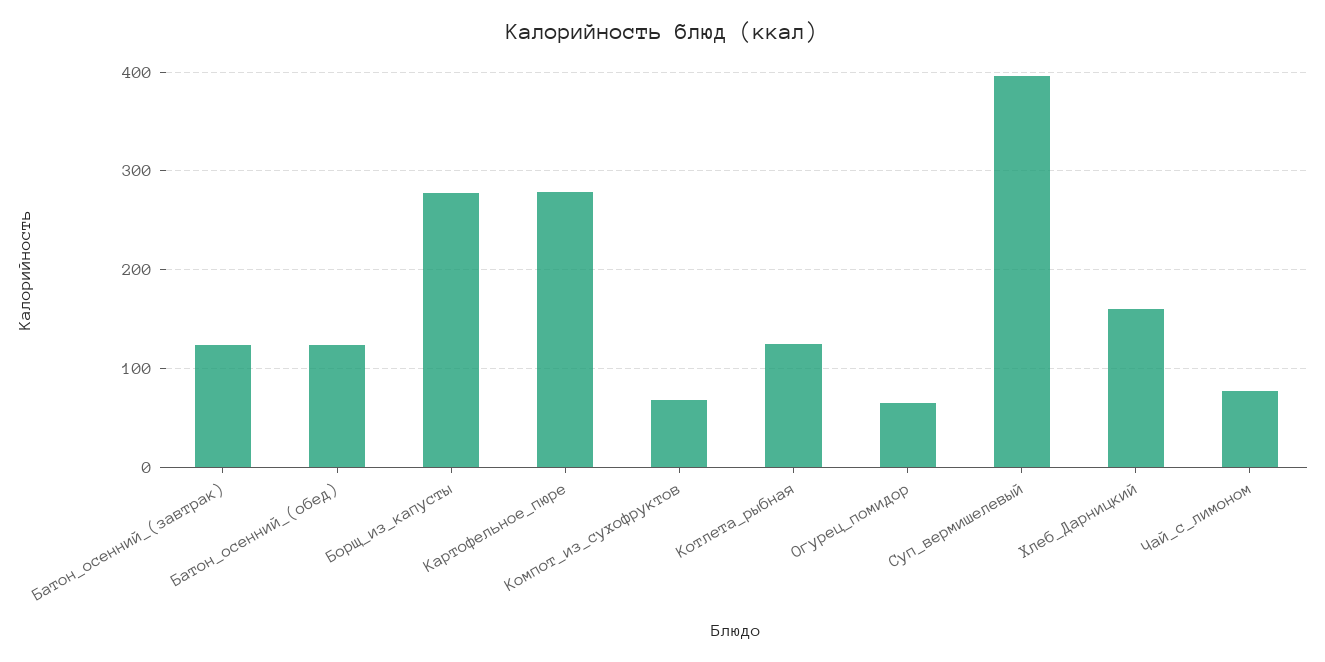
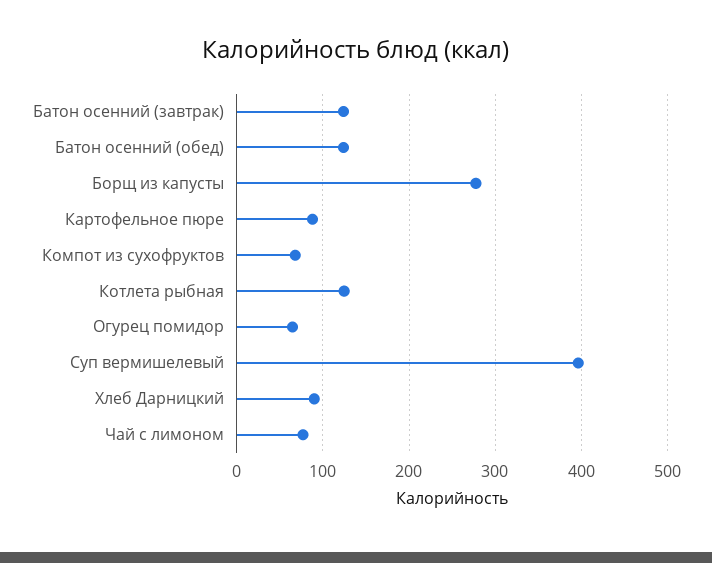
Картофельное_пюре: 280 -> 90
Хлеб_Дарницкий: 160 -> 90

